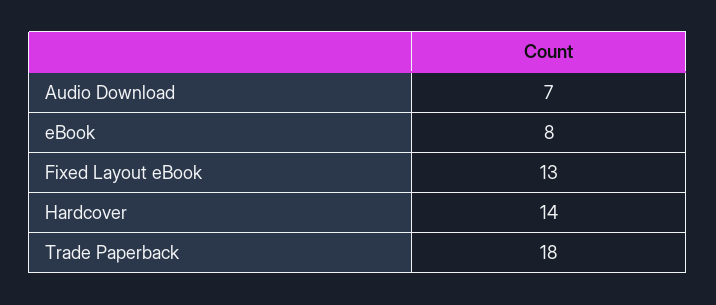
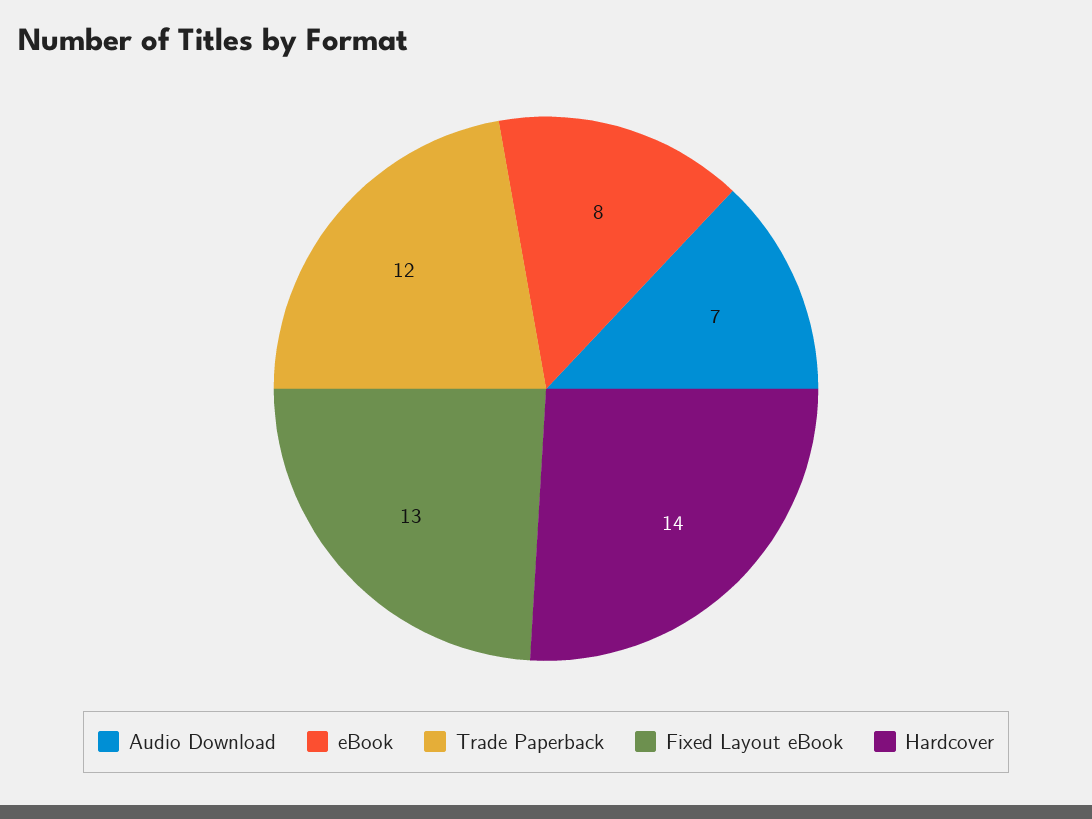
Trade Paperback: 18 -> 12

